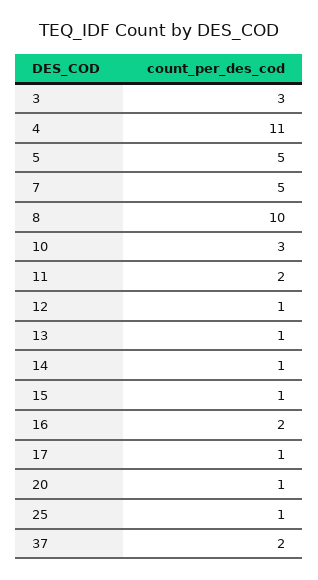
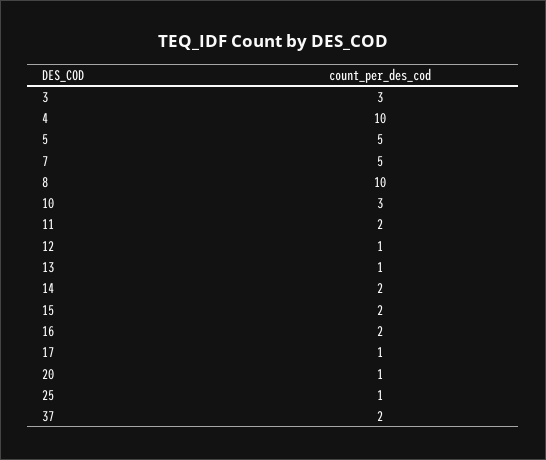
4: 11 -> 10
14: 1 -> 2
15: 1 -> 2

